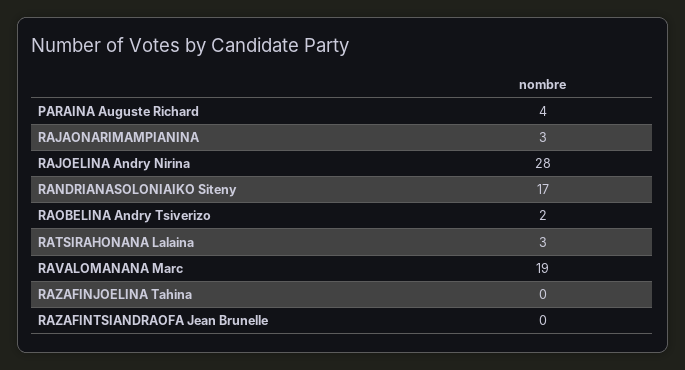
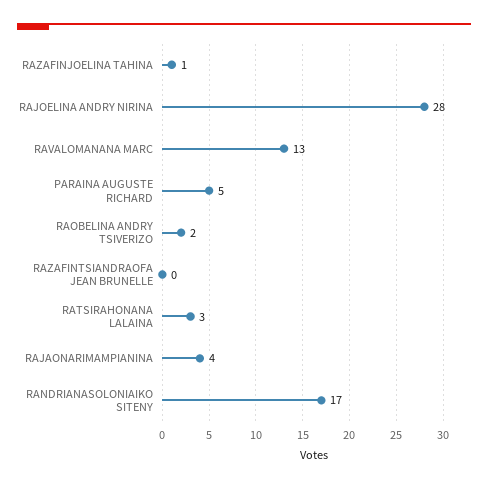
PARAINA Auguste Richard: 4 -> 5
RAJAONARIMAMPIANINA: 3 -> 4
RAVALOMANANA Marc: 19 -> 13
RAZAFINJOELINA Tahina: 0 -> 1

